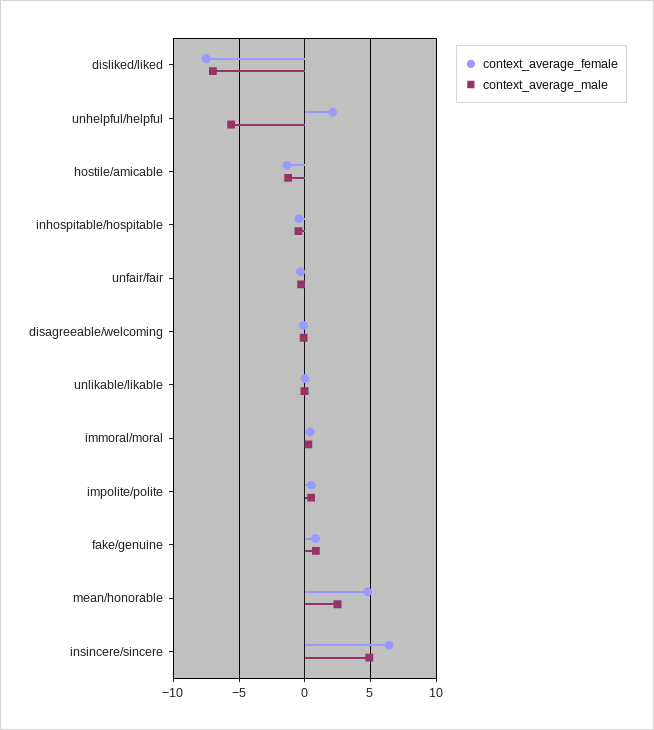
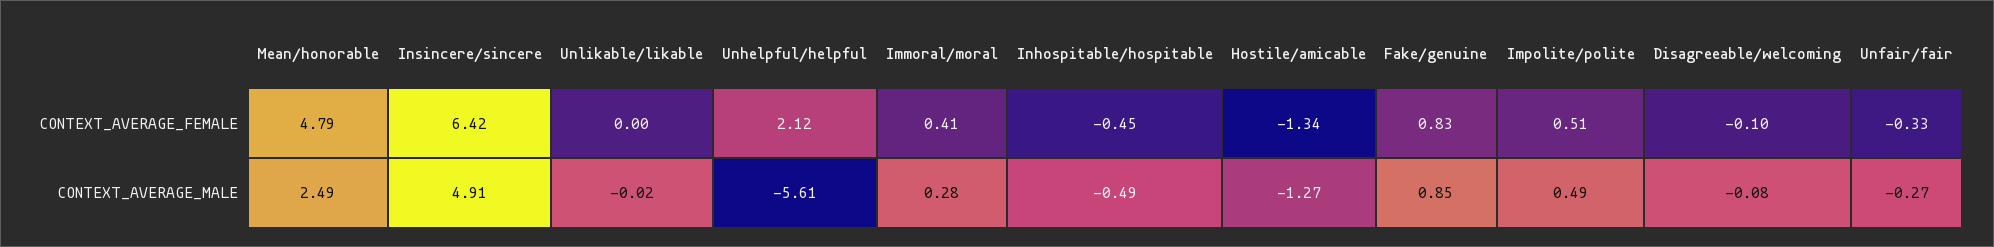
context_average_female, disliked/liked: -7.5 -> none
context_average_male, disliked/liked: -7 -> none

